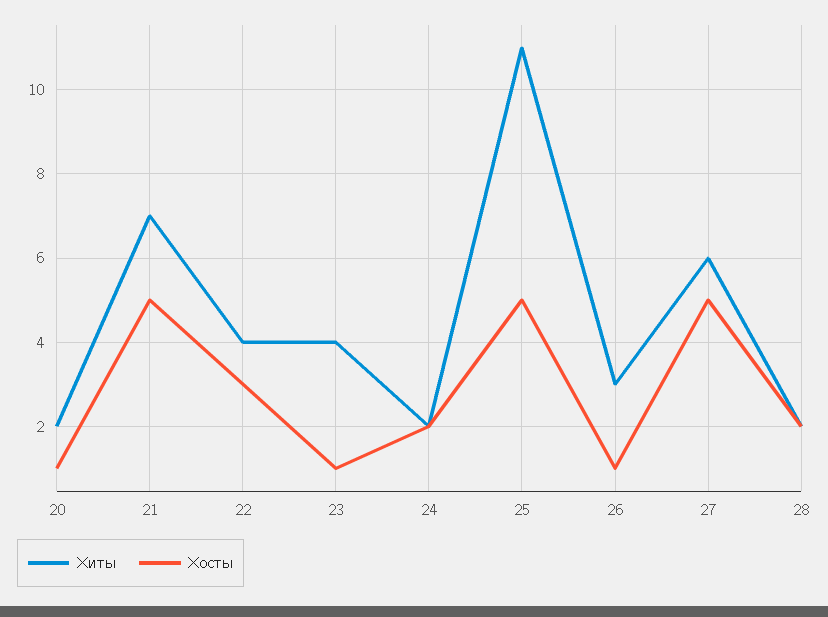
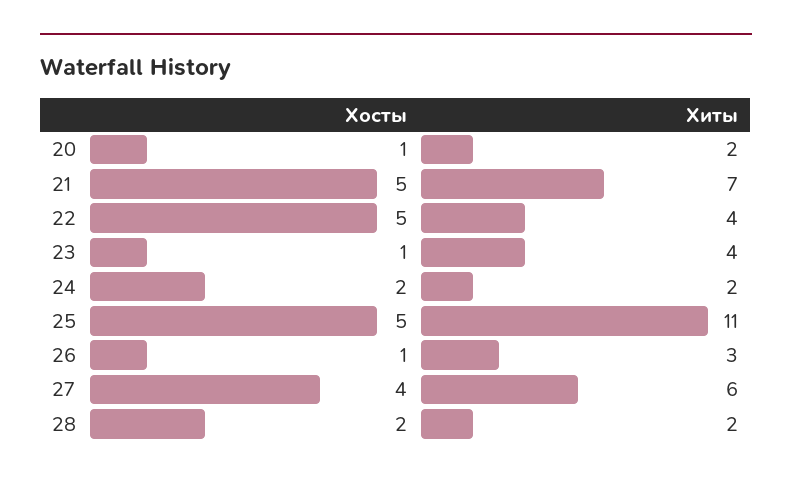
Хосты, 22: 3 -> 5
Хосты, 27: 5 -> 4

